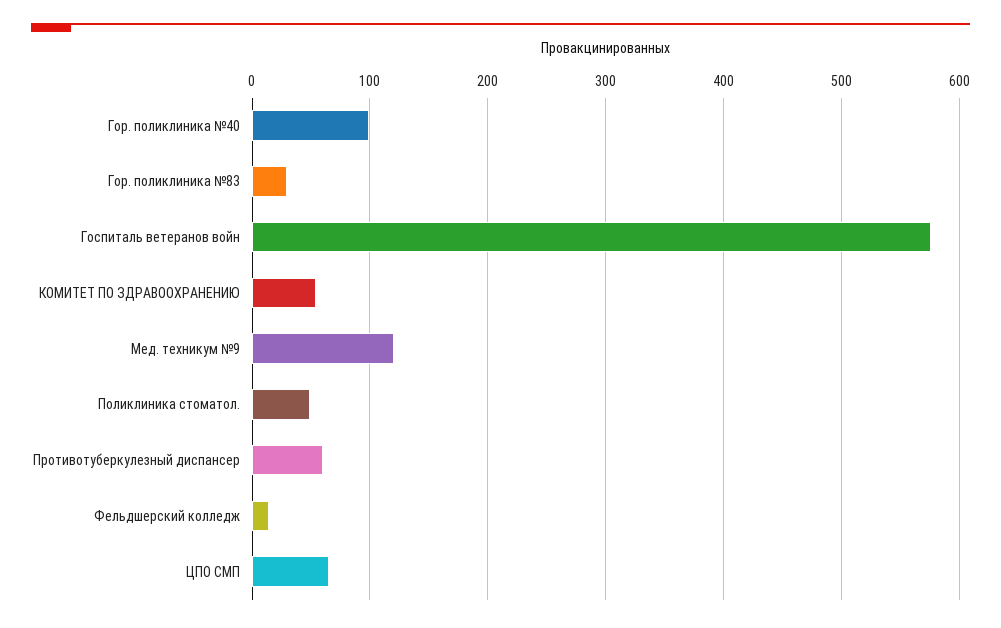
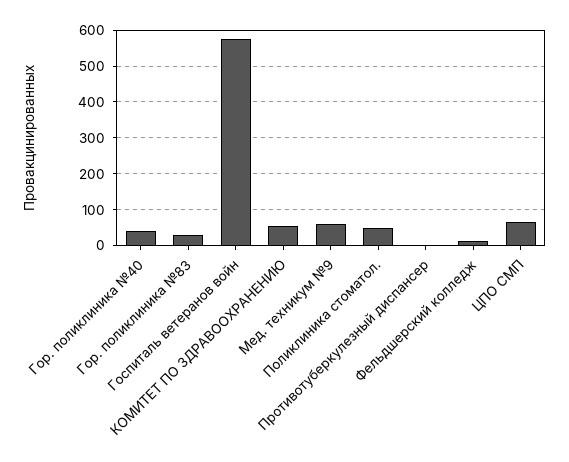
Гор. поликлиника №40: 100 -> 40
Мед. техникум №9: 120 -> 60
Противотуберкулезный диспансер: 60 -> 0

